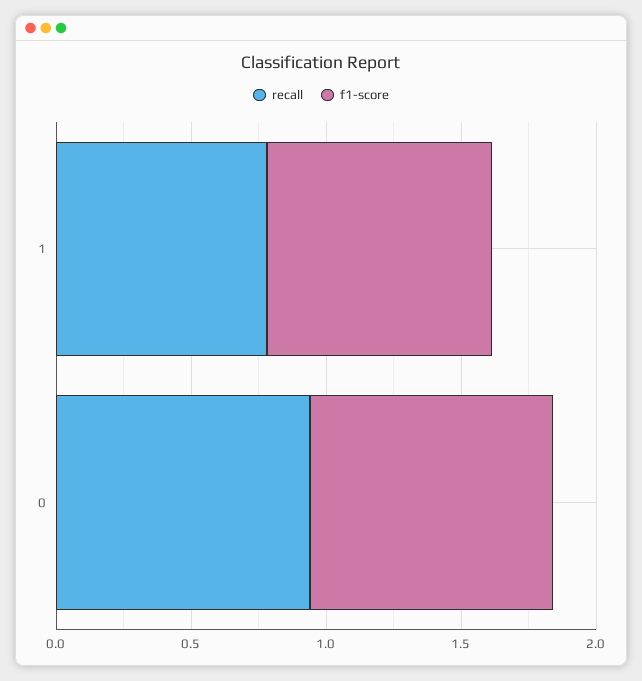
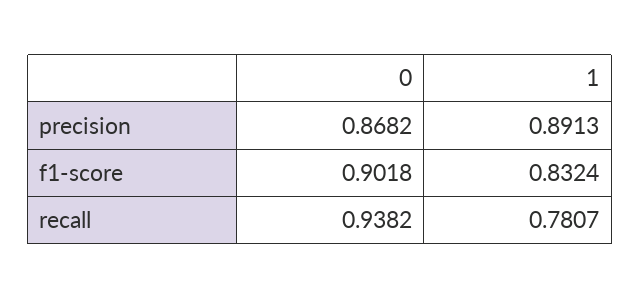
precision, 0: none -> 0.8682
precision, 1: none -> 0.8913

